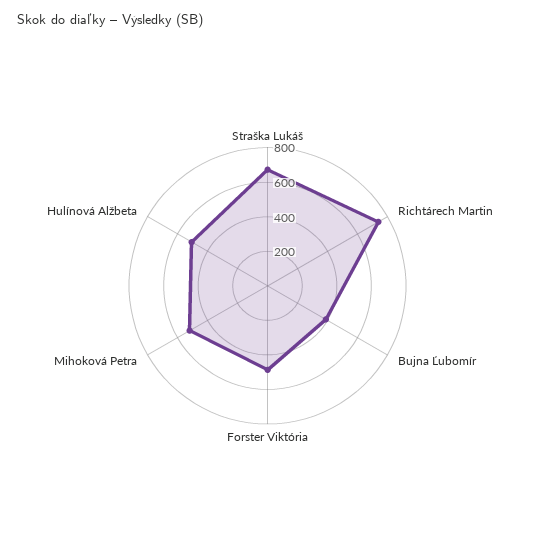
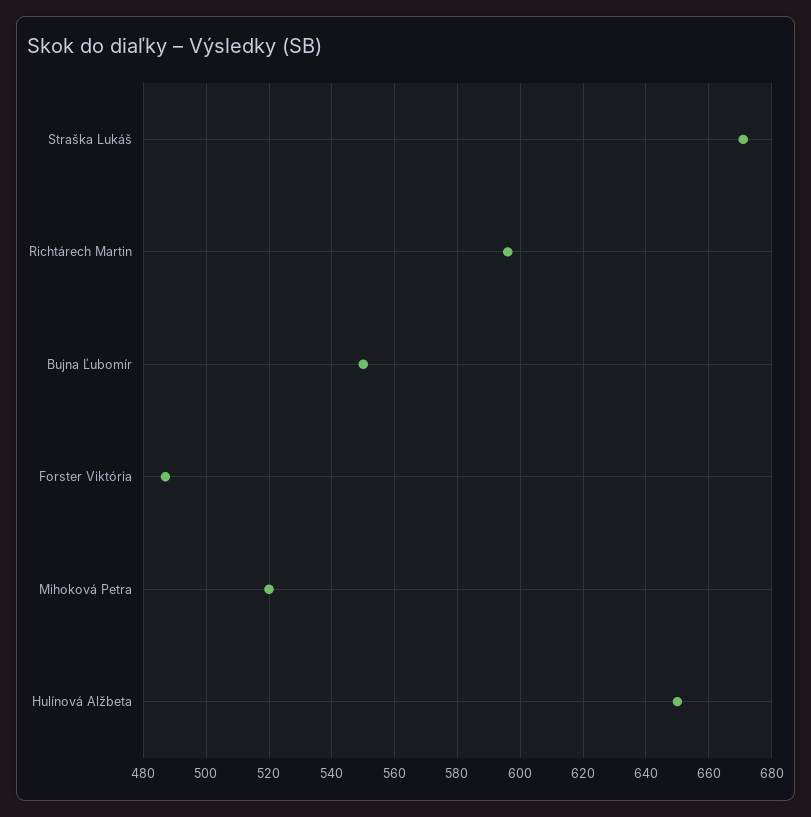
Richtárech Martin: 750 -> 595
Bujna Ľubomír: 400 -> 550
Hulínová Alžbeta: 500 -> 650

